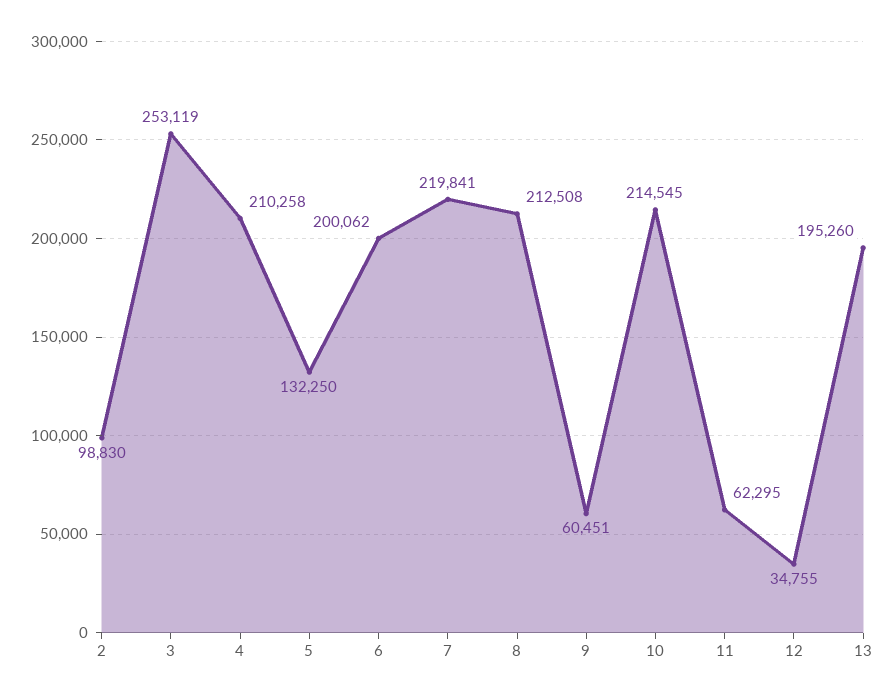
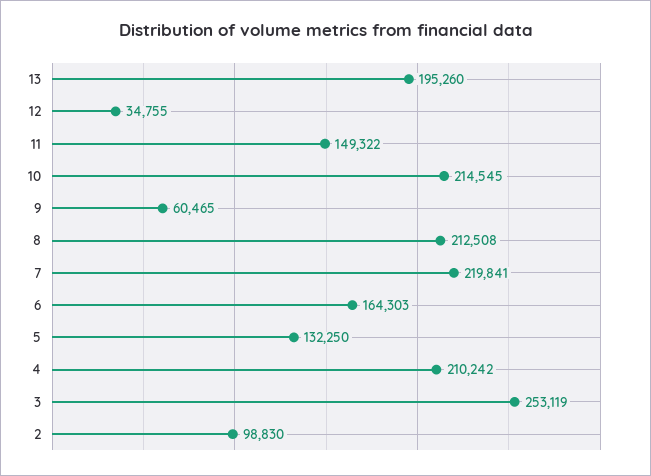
4: 210258 -> 210242
6: 200062 -> 164303
9: 60451 -> 60465
11: 62295 -> 149322

